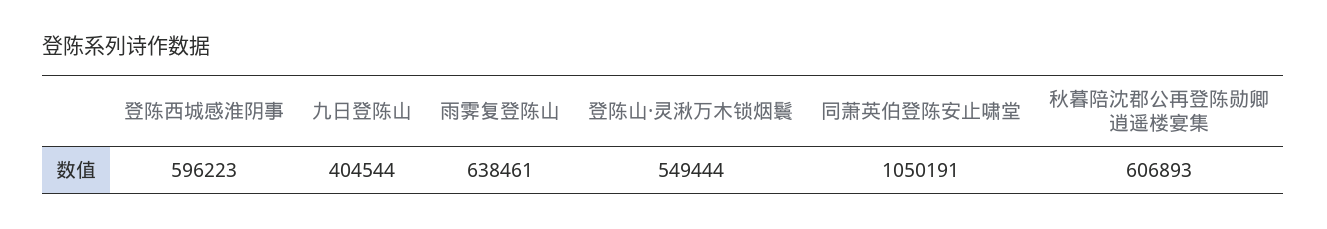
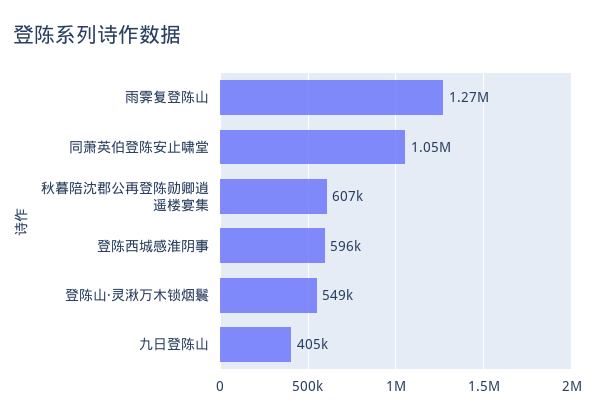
雨霁复登陈山: 638461 -> 1270000

